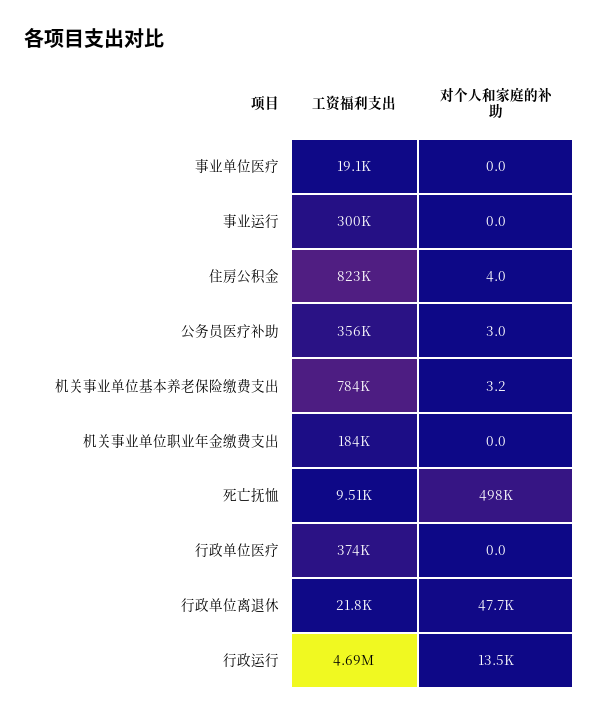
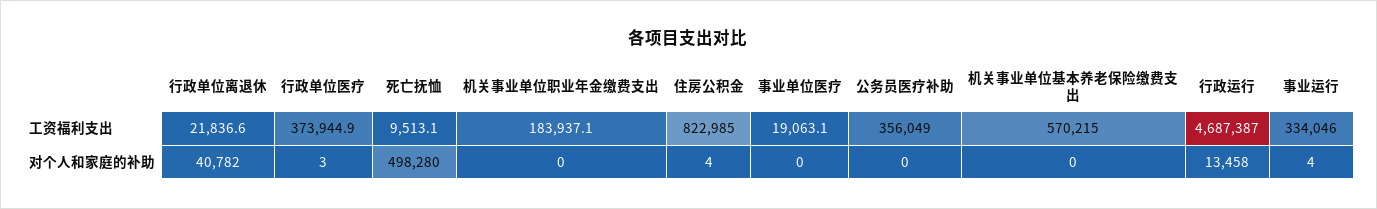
工资福利支出, 事业运行: 300000 -> 334046
对个人和家庭的补助, 事业运行: 0 -> 4
对个人和家庭的补助, 公务员医疗补助: 3 -> 0
工资福利支出, 机关事业单位基本养老保险缴费支出: 784000 -> 570215
对个人和家庭的补助, 机关事业单位基本养老保险缴费支出: 3.2 -> 0
对个人和家庭的补助, 行政单位医疗: 0 -> 3
对个人和家庭的补助, 行政单位离退休: 47700 -> 40782

